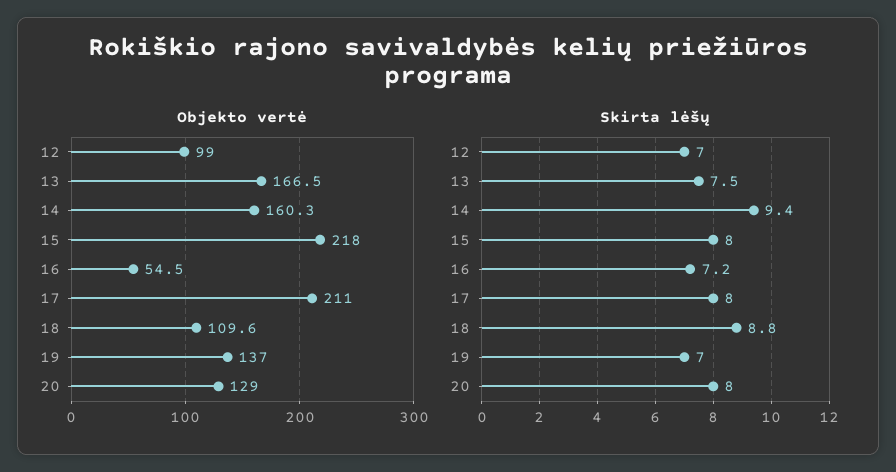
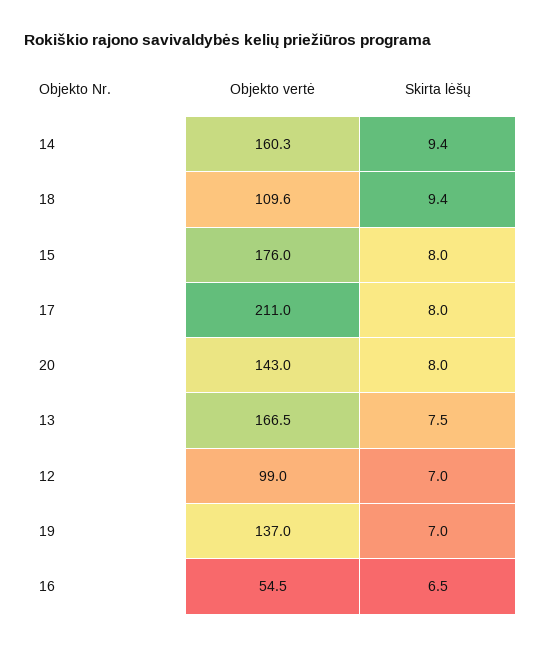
Objekto vertė, 15: 218 -> 176
Objekto vertė, 20: 129 -> 143
Skirta lėšų, 16: 7.2 -> 6.5
Skirta lėšų, 18: 8.8 -> 9.4

